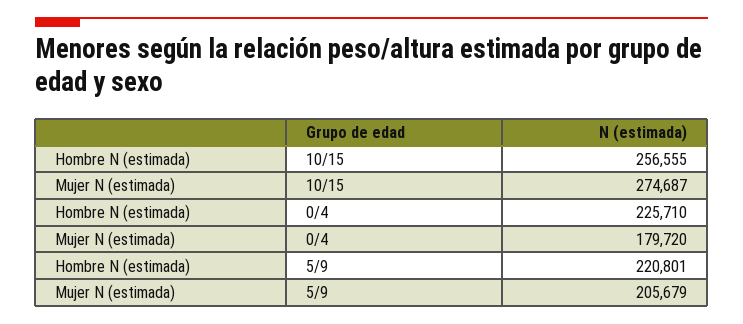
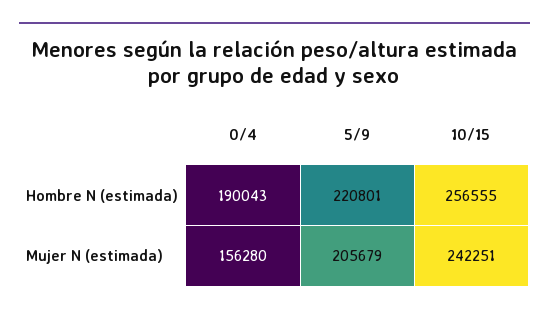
Mujer N (estimada), 10/15: 274687 -> 242251
Hombre N (estimada), 0/4: 225710 -> 190043
Mujer N (estimada), 0/4: 179720 -> 156280

